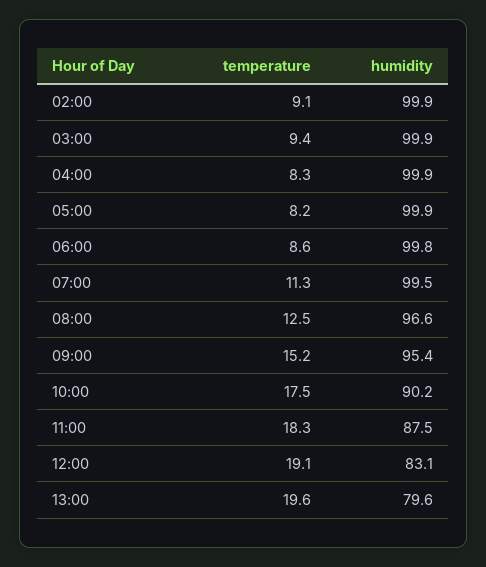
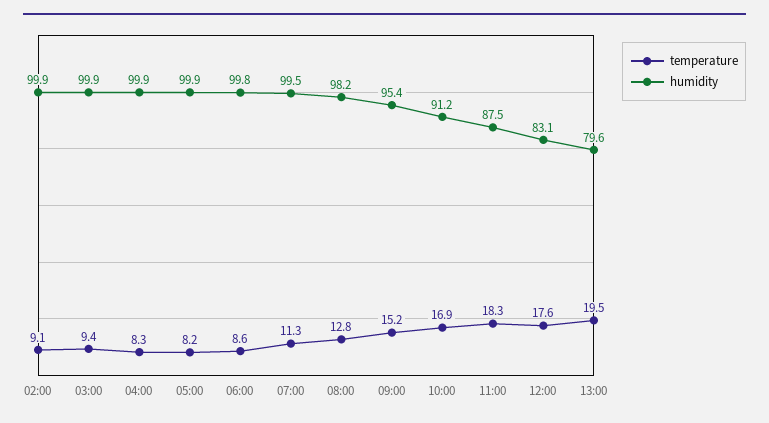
temperature, 08:00: 12.5 -> 12.8
humidity, 08:00: 96.6 -> 98.2
temperature, 10:00: 17.5 -> 16.9
humidity, 10:00: 90.2 -> 91.2
temperature, 12:00: 19.1 -> 17.6
temperature, 13:00: 19.6 -> 19.5

